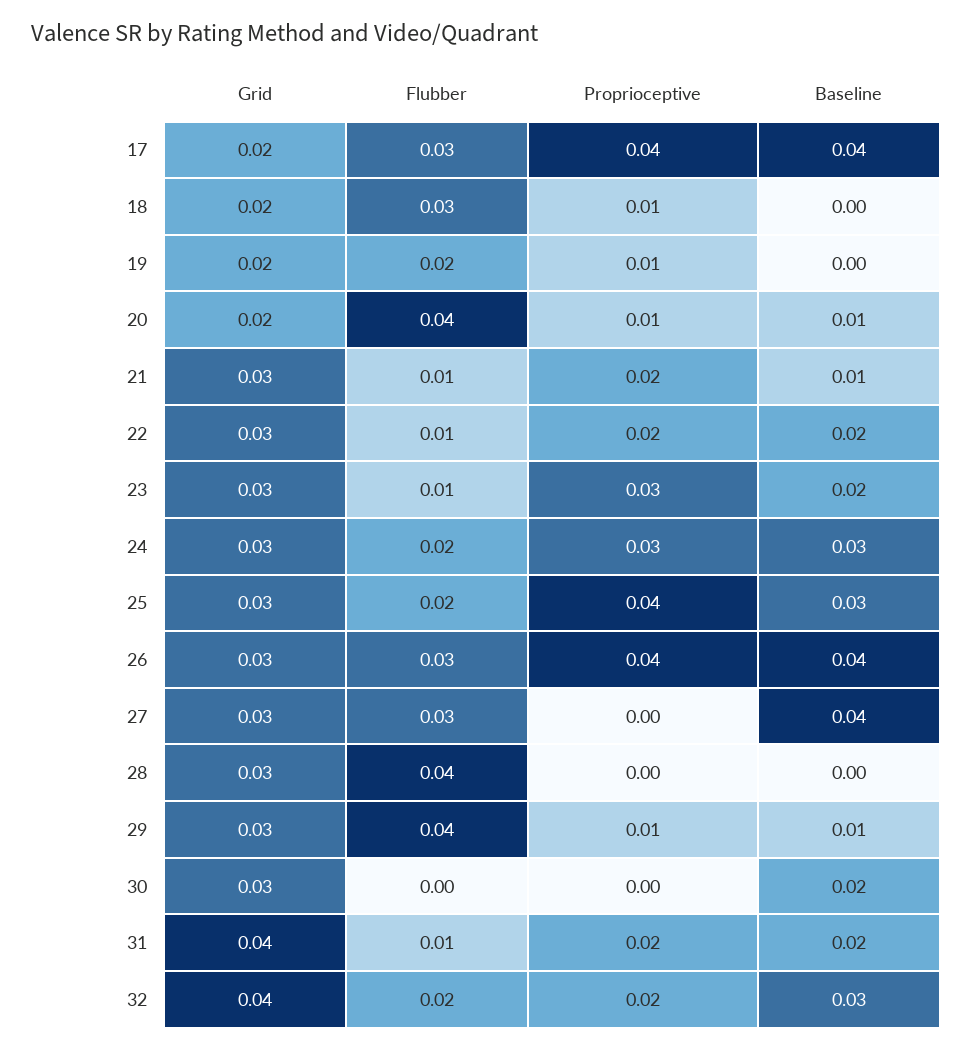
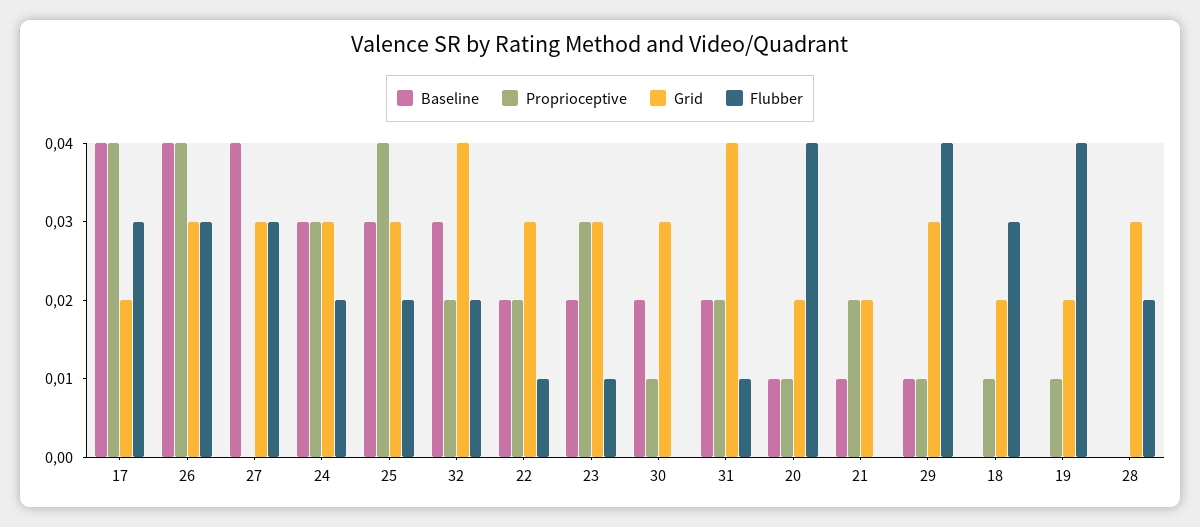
Flubber, 19: 0.02 -> 0.04
Grid, 21: 0.03 -> 0.02
Flubber, 21: 0.01 -> 0
Flubber, 28: 0.04 -> 0.02
Proprioceptive, 30: 0 -> 0.01

